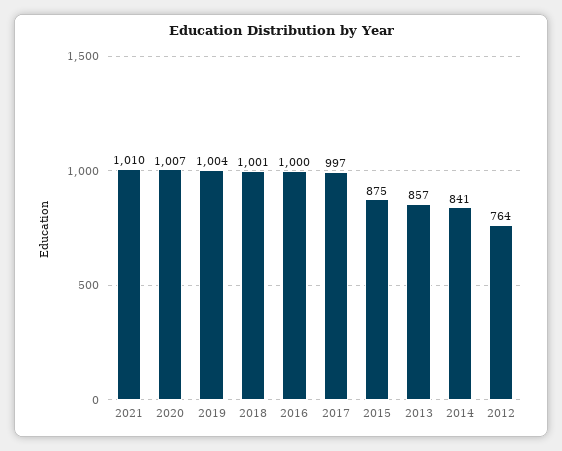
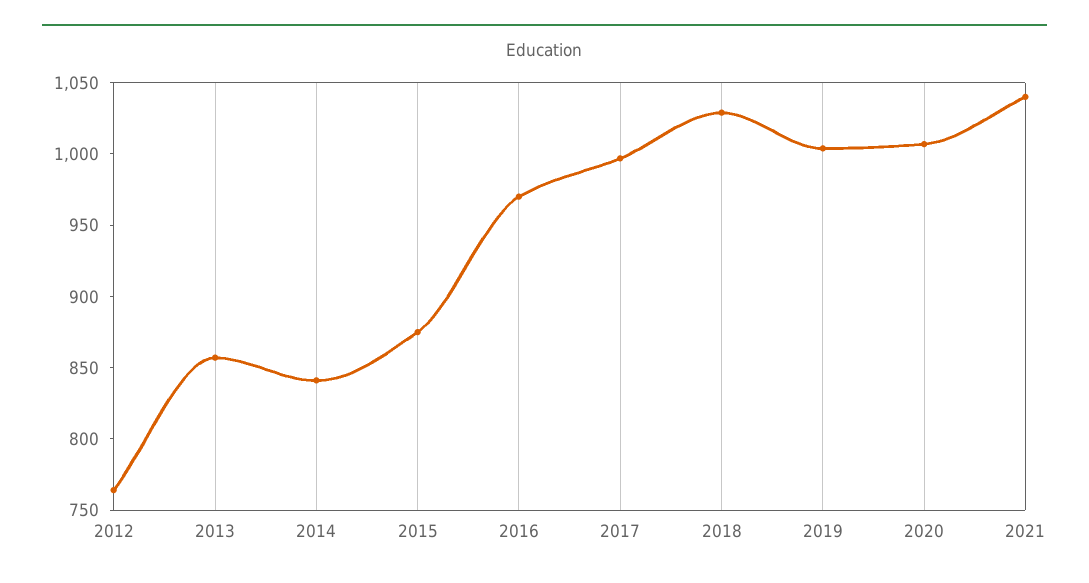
2021: 1010 -> 1040
2018: 1001 -> 1030
2016: 1000 -> 970

